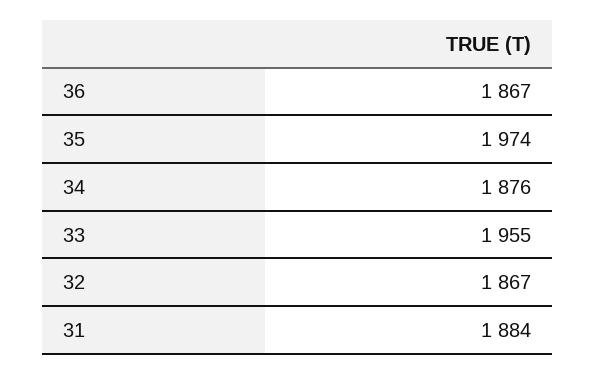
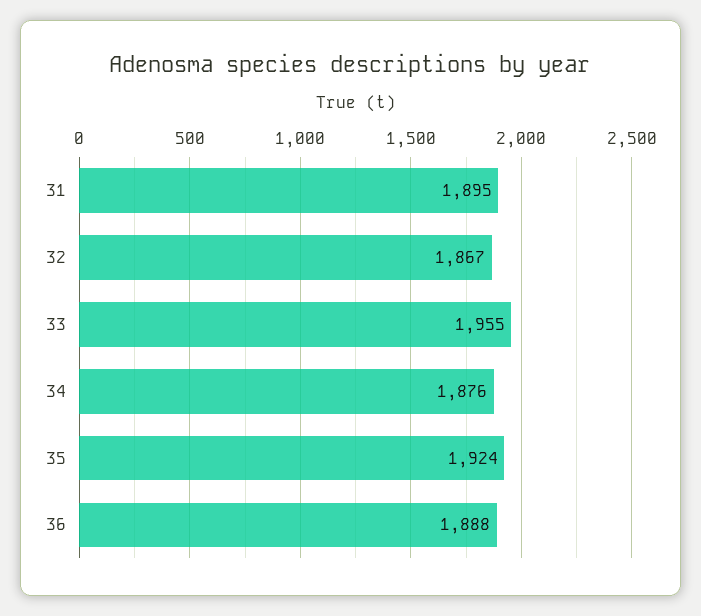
36: 1867 -> 1888
35: 1974 -> 1924
31: 1884 -> 1895

